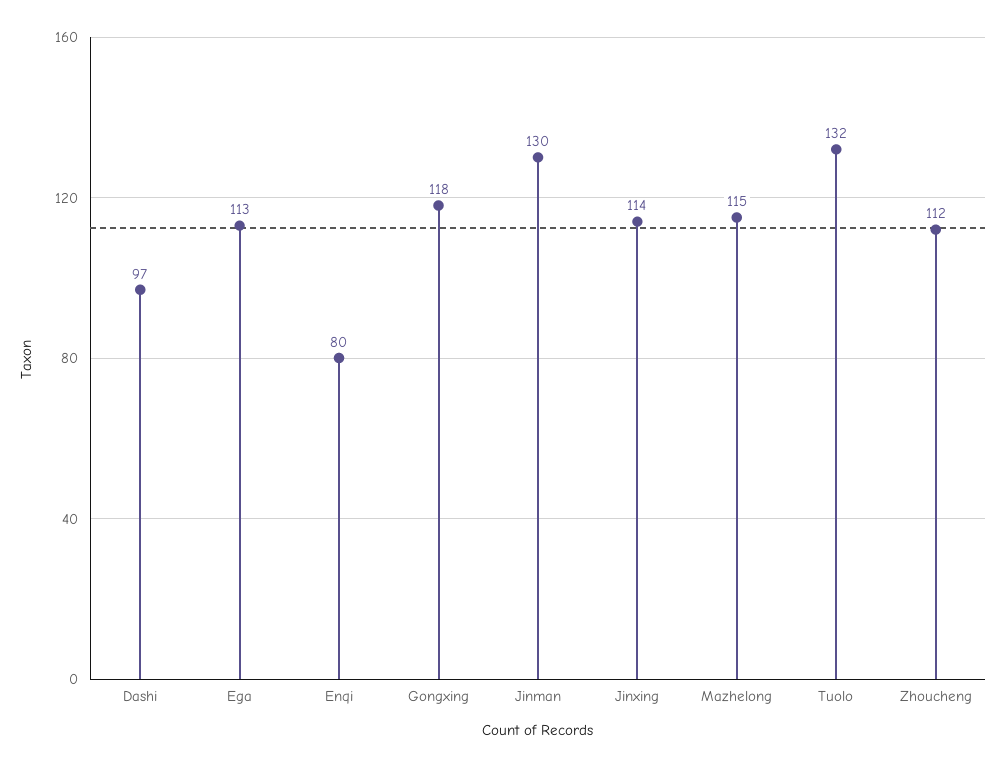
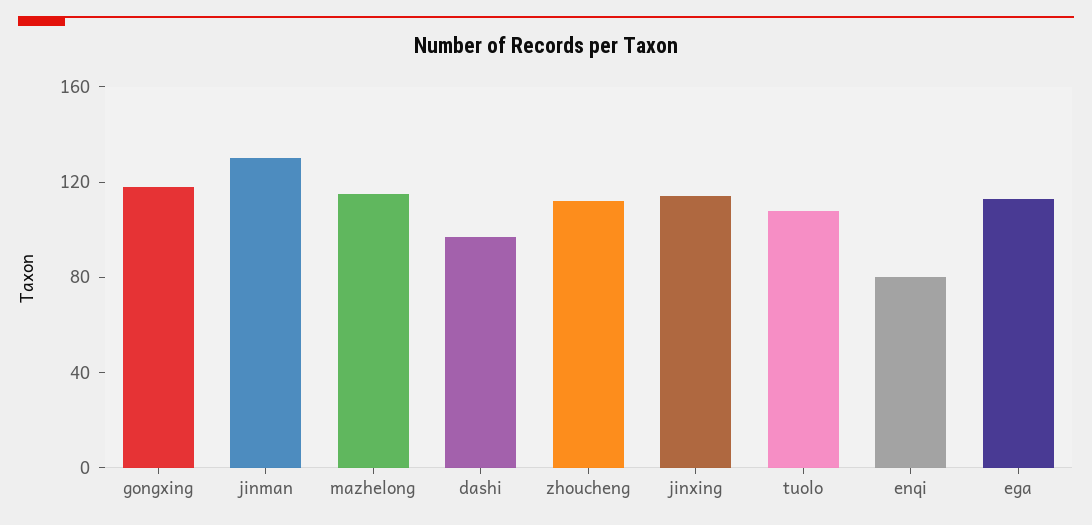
Tuolo: 132 -> 110

